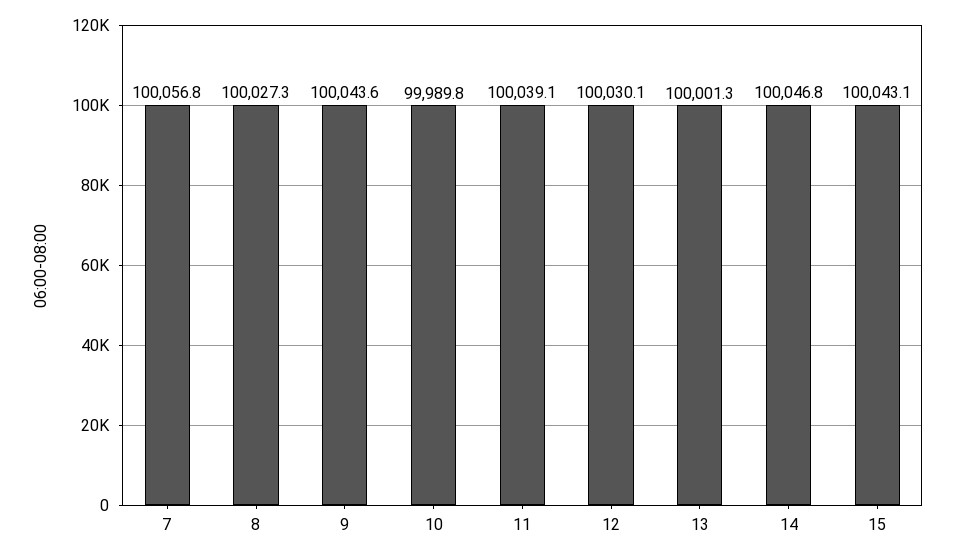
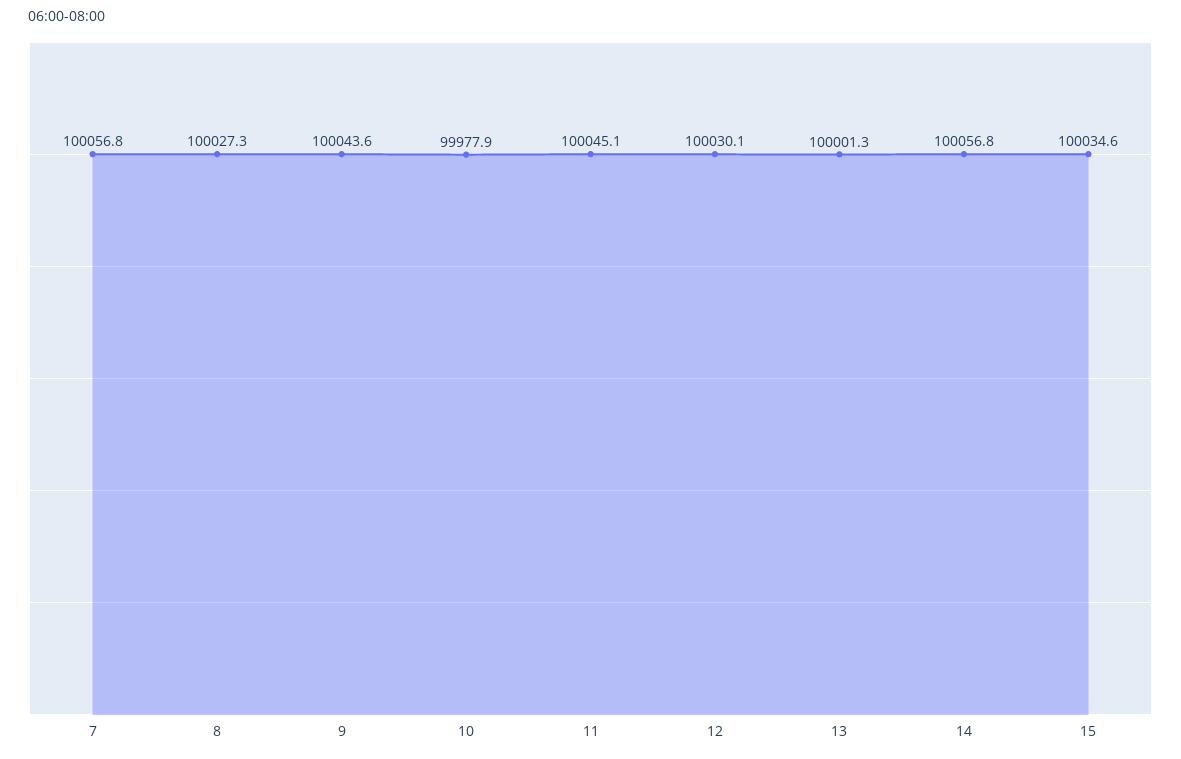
10: 99989.8 -> 99977.9
11: 100039.1 -> 100045.1
14: 100046.8 -> 100056.8
15: 100043.1 -> 100034.6

